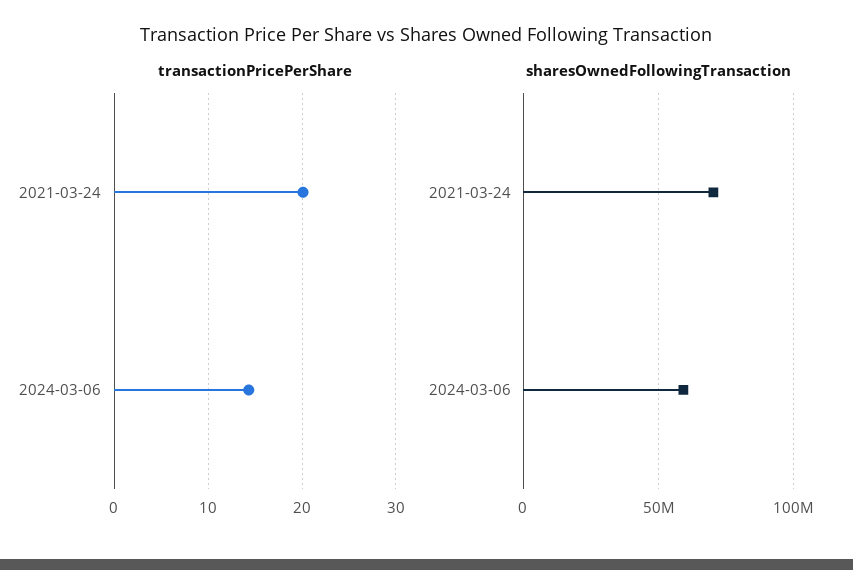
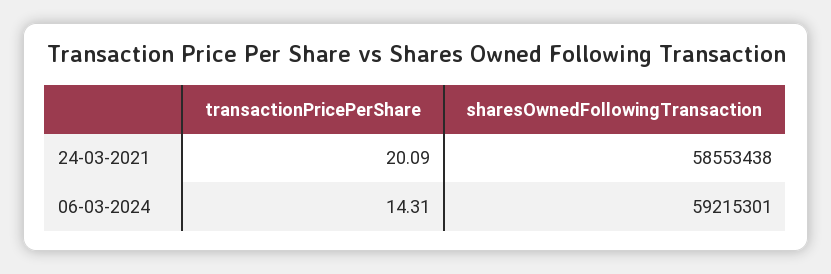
sharesOwnedFollowingTransaction, 2021-03-24: 70000000 -> 58553438

